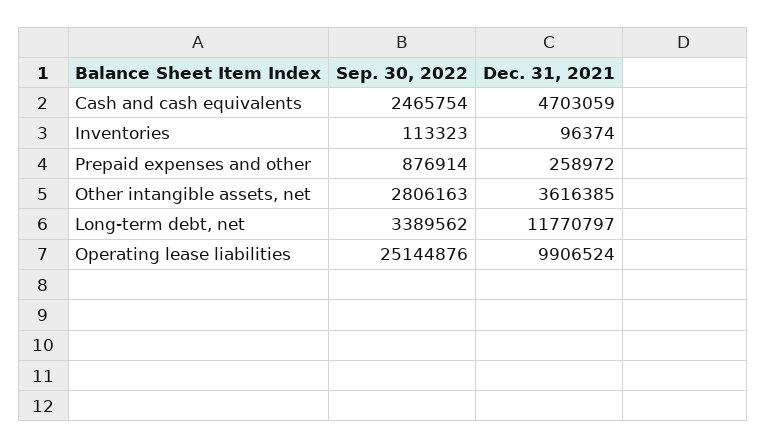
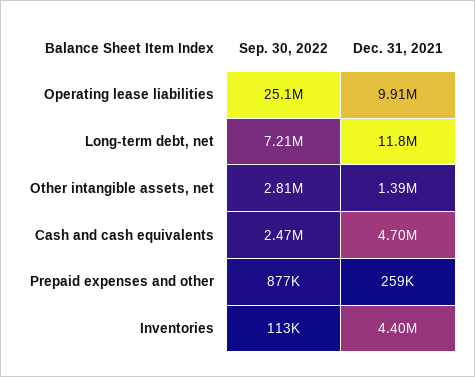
Dec. 31, 2021, Inventories: 96374 -> 4400000
Dec. 31, 2021, Other intangible assets, net: 3616385 -> 1390000
Sep. 30, 2022, Long-term debt, net: 3389562 -> 7210000

